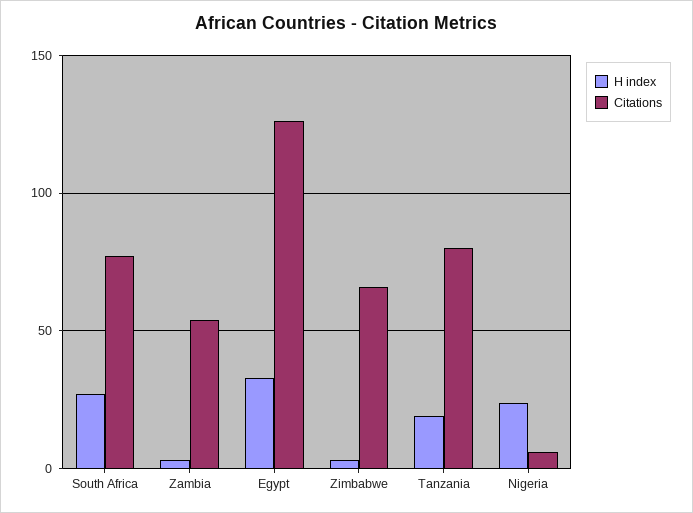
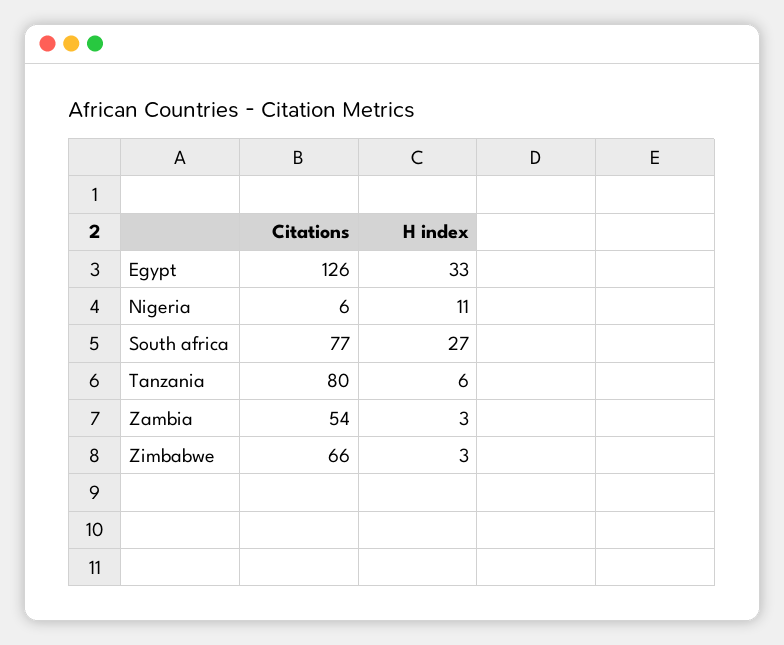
H index, Tanzania: 20 -> 6
H index, Nigeria: 25 -> 11

